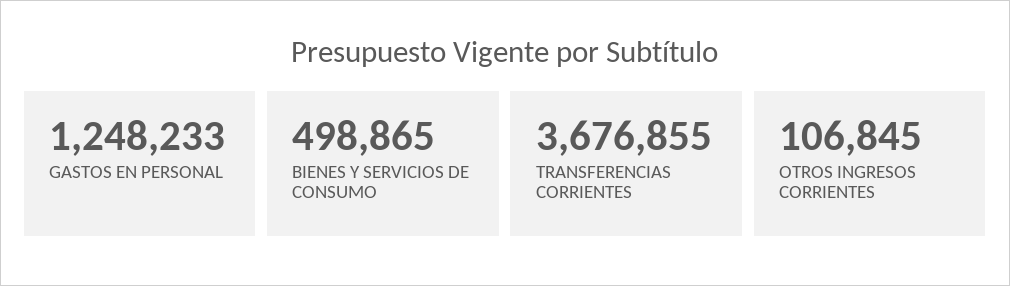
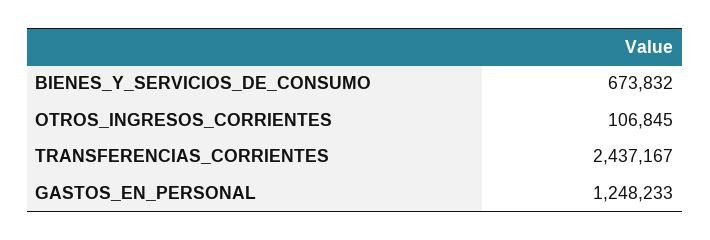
BIENES Y SERVICIOS DE CONSUMO: 498865 -> 673832
TRANSFERENCIAS CORRIENTES: 3676855 -> 2437167

